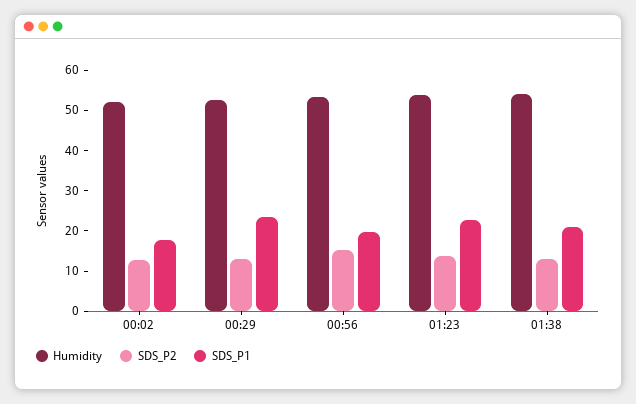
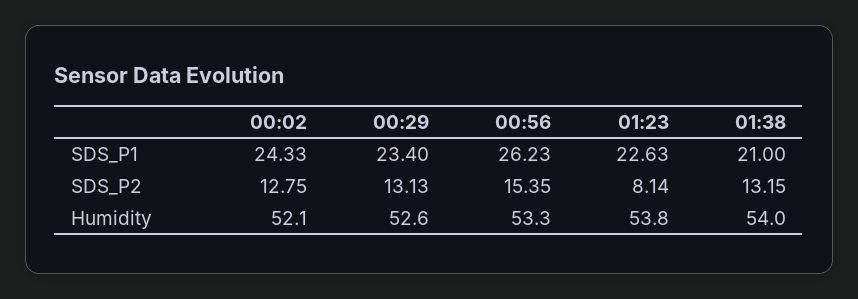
SDS_P1, 00:02: 18 -> 24.33
SDS_P1, 00:56: 20 -> 26.23
SDS_P2, 01:23: 14 -> 8.14

